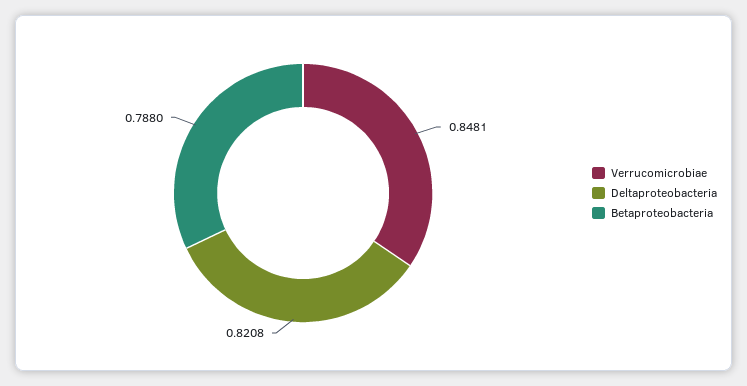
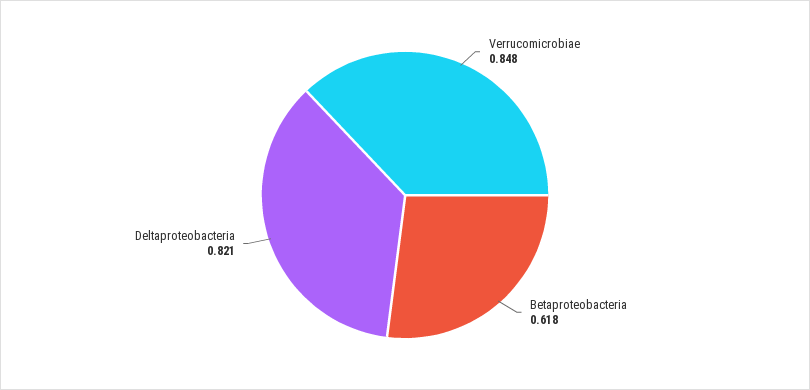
Betaproteobacteria: 0.788 -> 0.618

